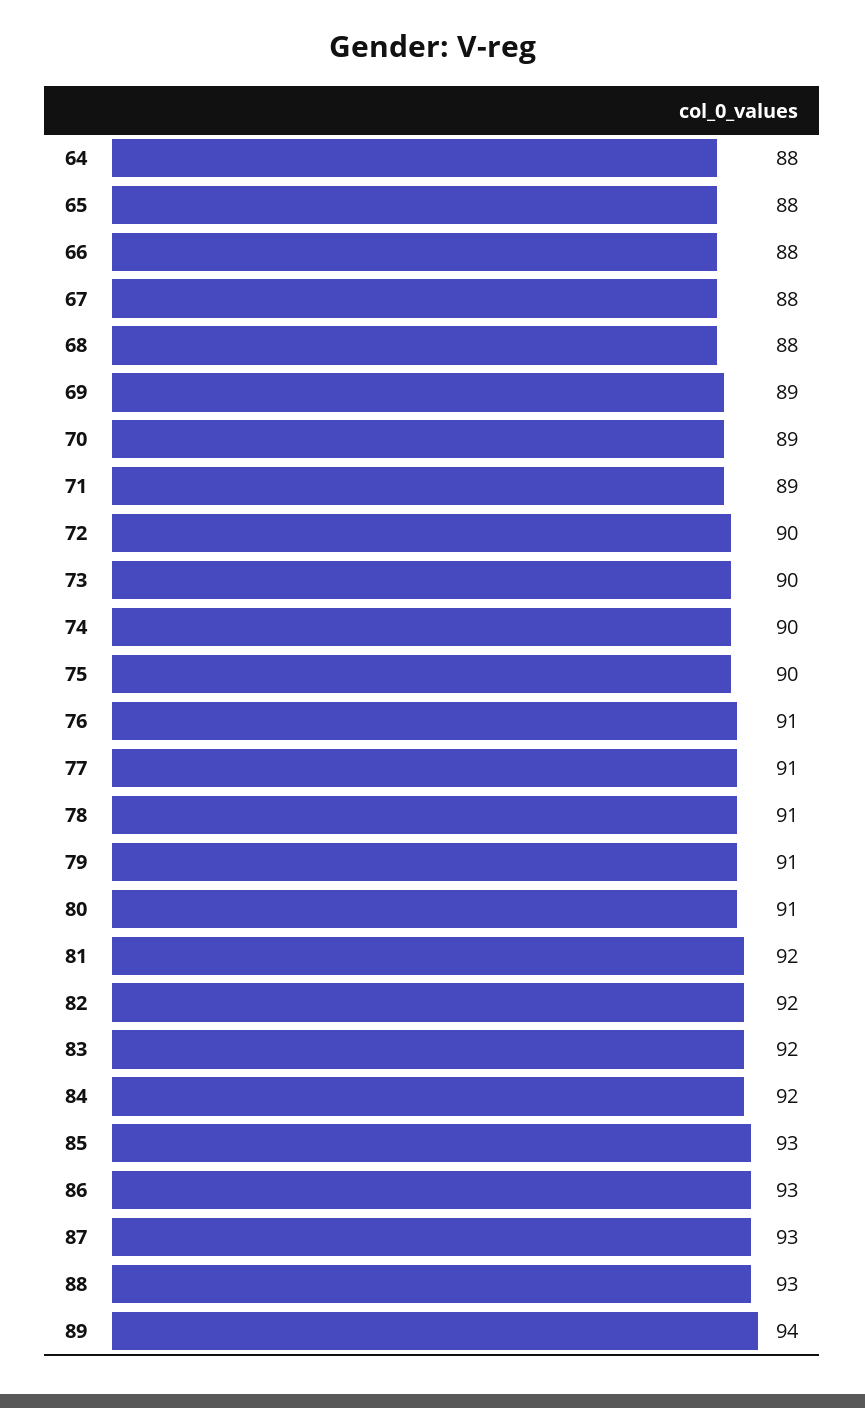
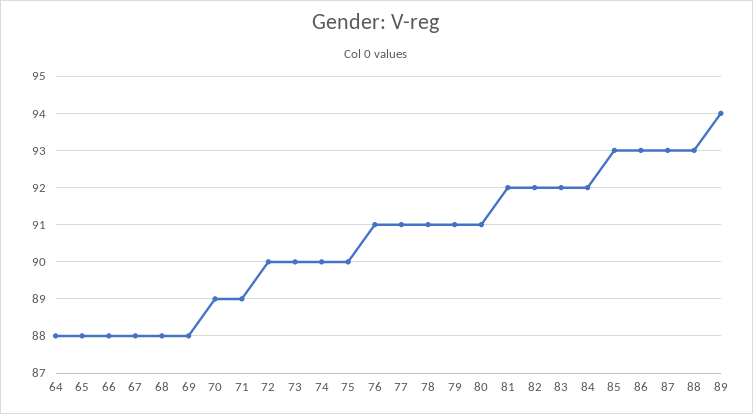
69: 89 -> 88

